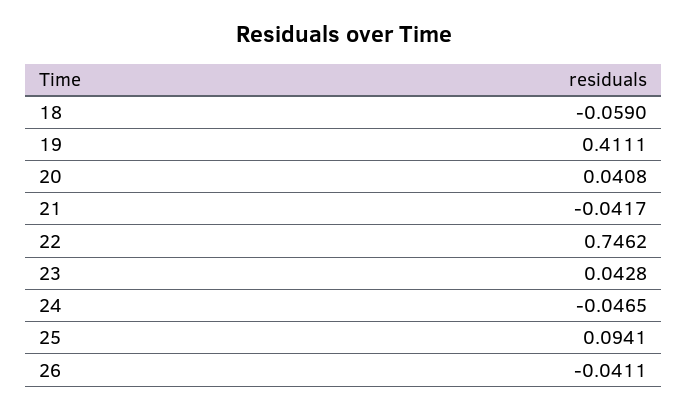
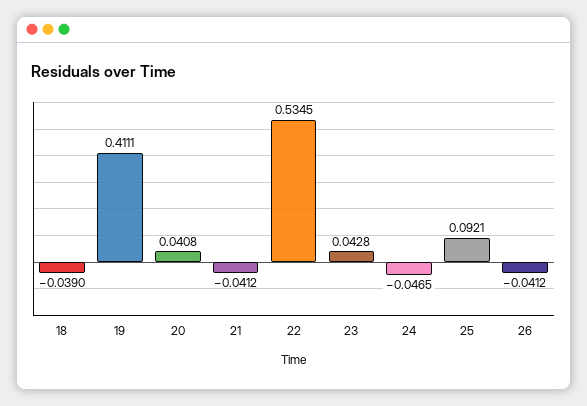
18: -0.059 -> -0.039
21: -0.0417 -> -0.0412
22: 0.7462 -> 0.5345
25: 0.0941 -> 0.0921
26: -0.0411 -> -0.0412

